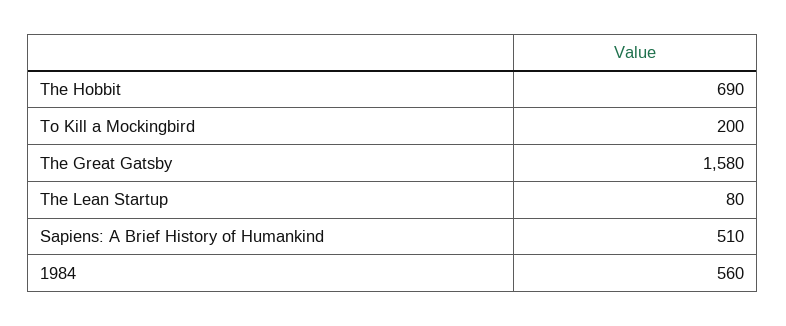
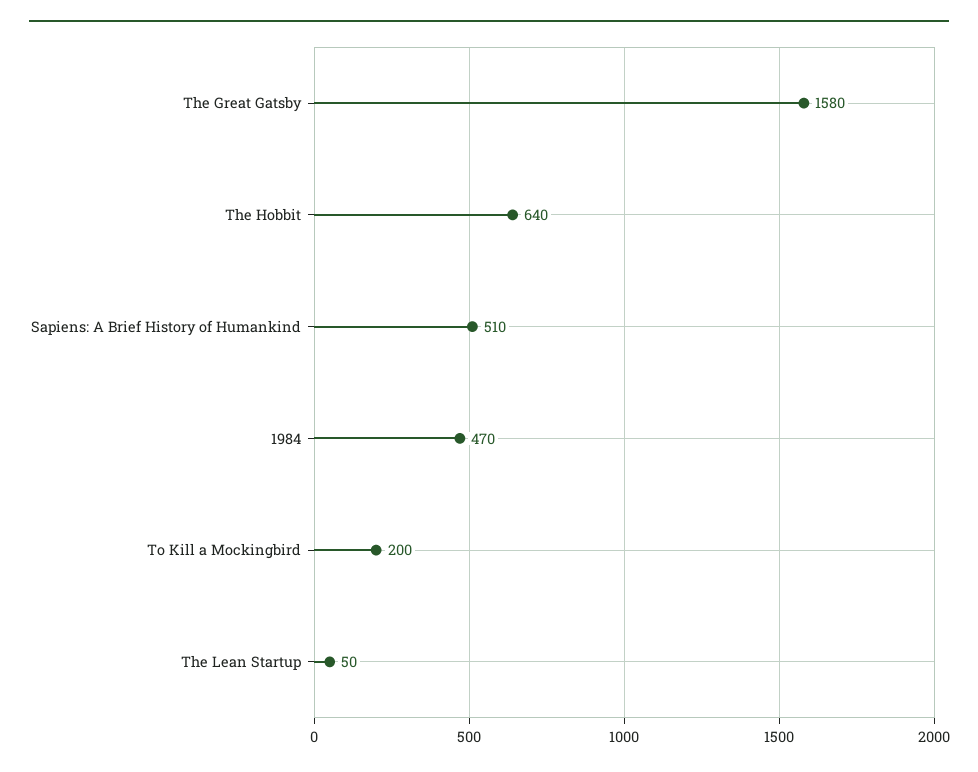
The Hobbit: 690 -> 640
The Lean Startup: 80 -> 50
1984: 560 -> 470

